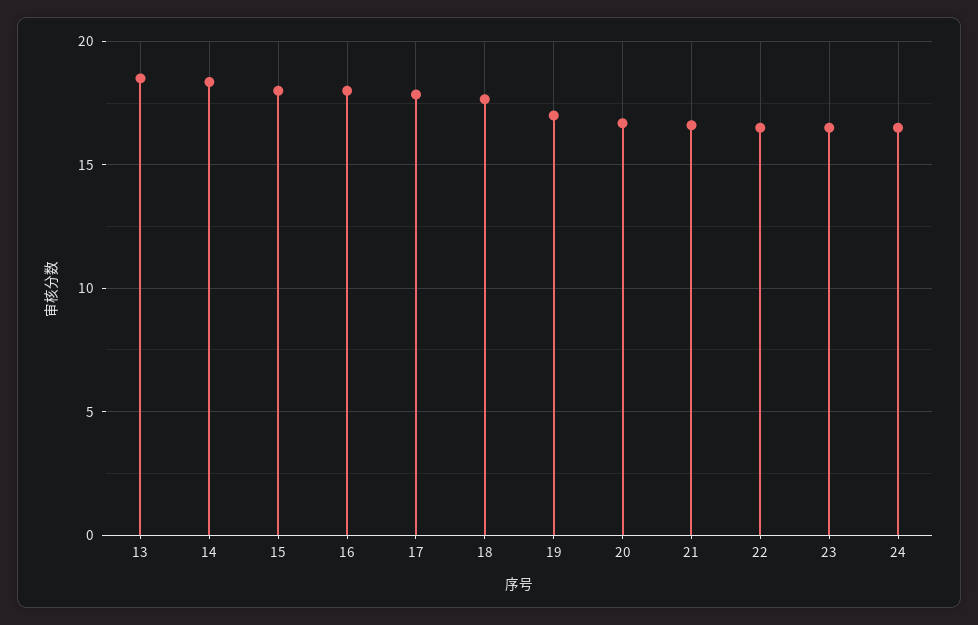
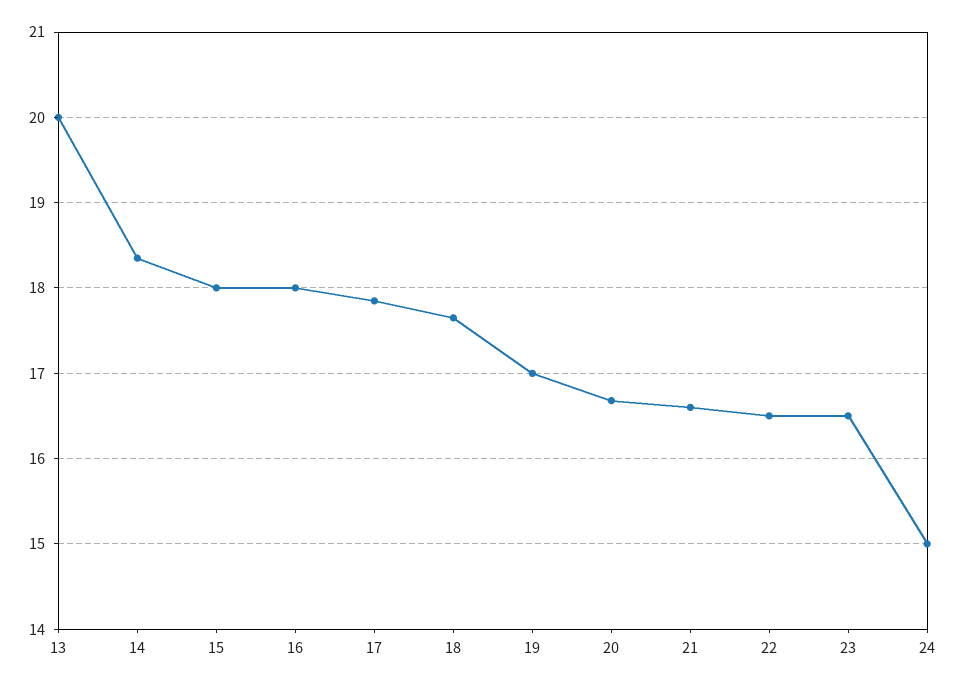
13: 18.5 -> 20
24: 16.5 -> 15

